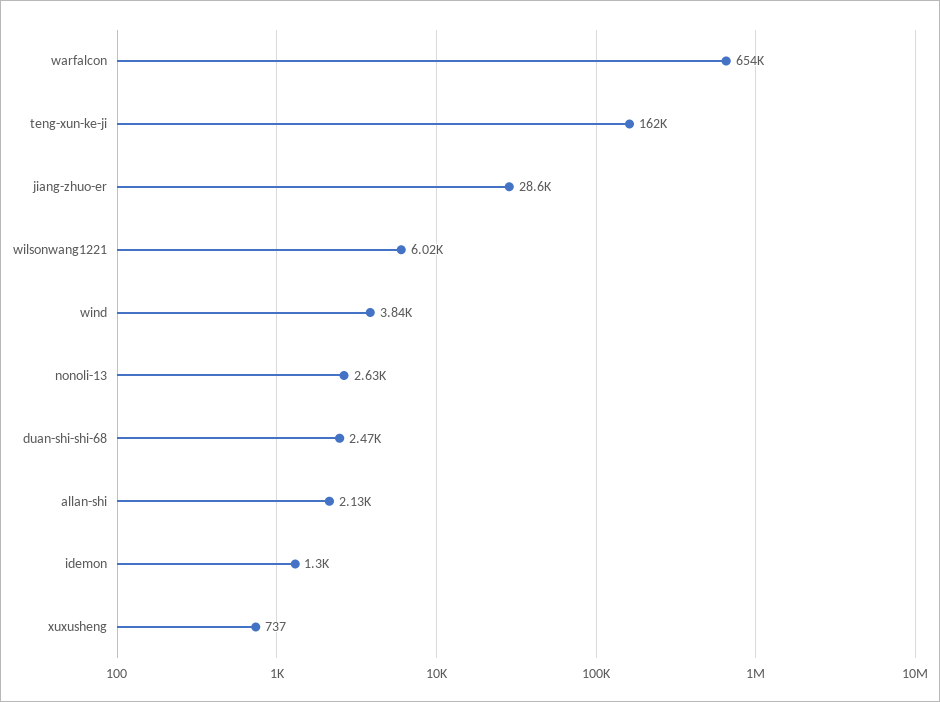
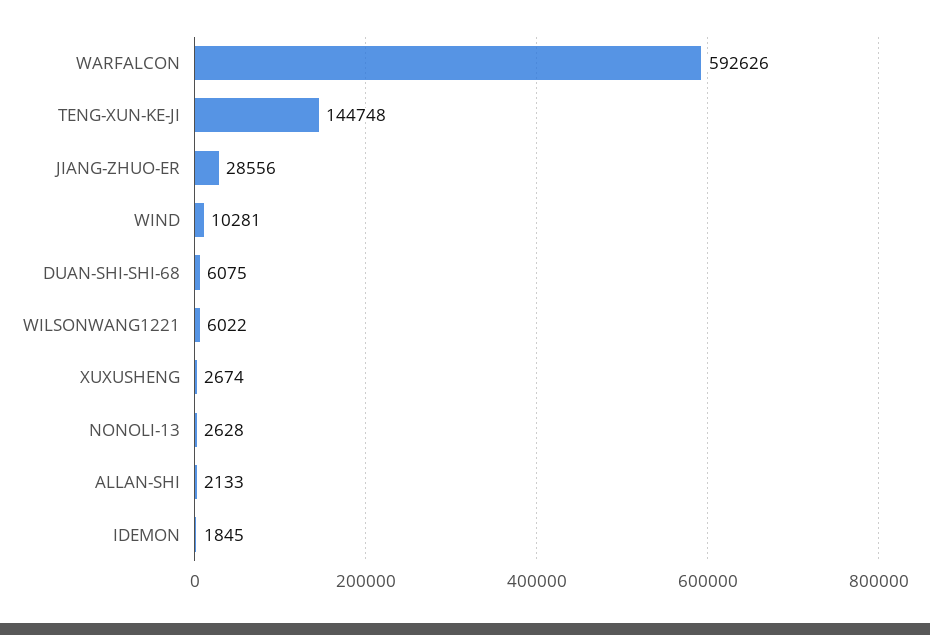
warfalcon: 654000 -> 592626
teng-xun-ke-ji: 162000 -> 144748
wind: 3840 -> 10281
duan-shi-shi-68: 2470 -> 6075
idemon: 1300 -> 1845
xuxusheng: 737 -> 2674

